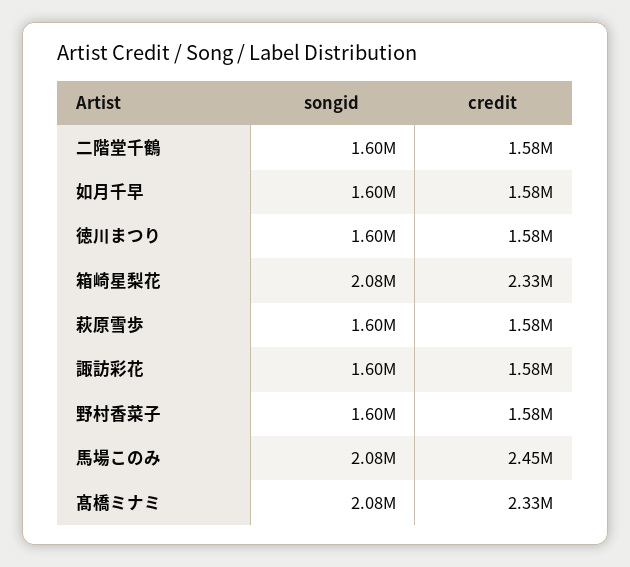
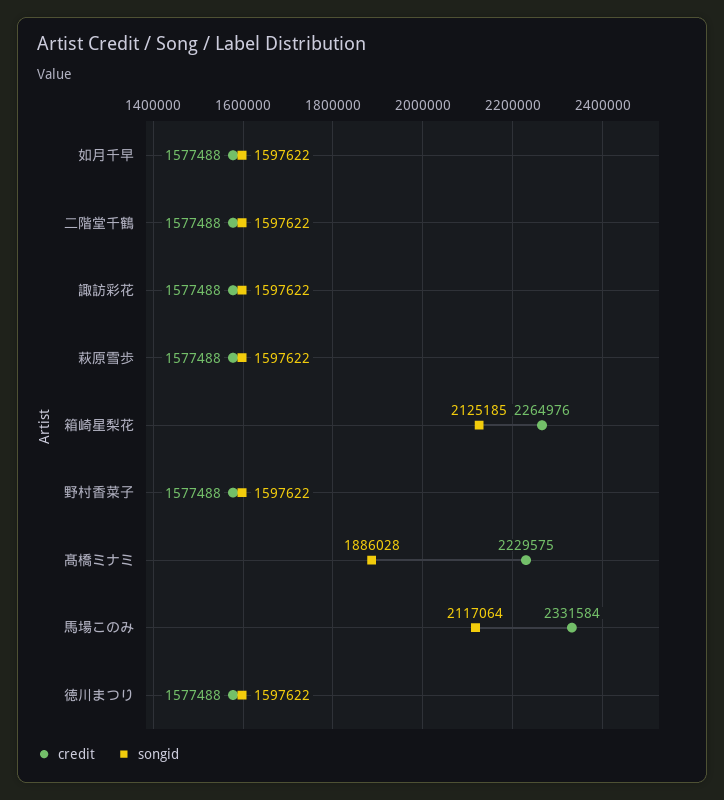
songid, 箱崎星梨花: 2080000 -> 2125185
credit, 箱崎星梨花: 2330000 -> 2264976
songid, 馬場このみ: 2080000 -> 2117064
credit, 馬場このみ: 2450000 -> 2331584
songid, 髙橋ミナミ: 2080000 -> 1886028
credit, 髙橋ミナミ: 2330000 -> 2229575

